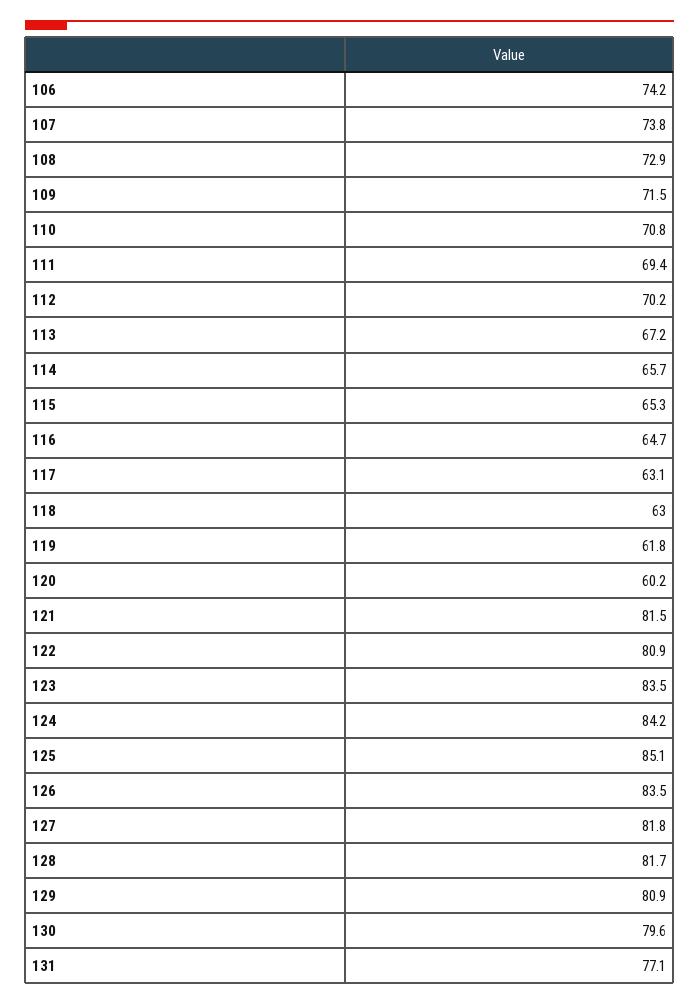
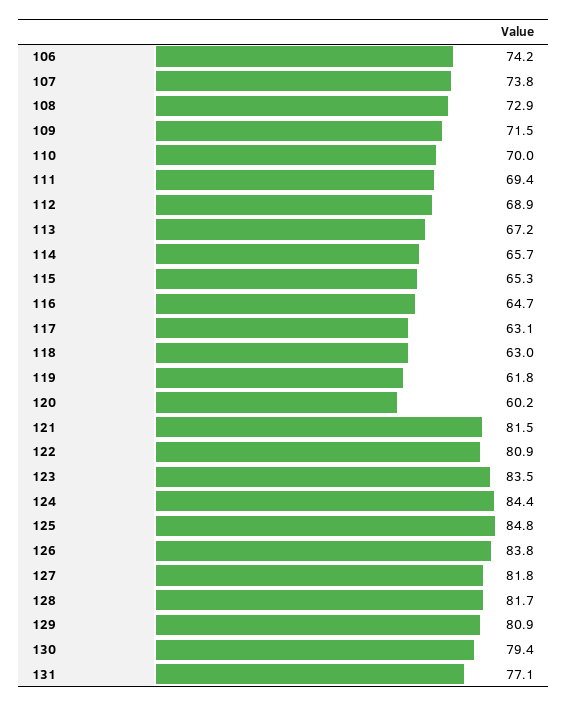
110: 70.8 -> 70
112: 70.2 -> 68.9
124: 84.2 -> 84.4
125: 85.1 -> 84.8
126: 83.5 -> 83.8
130: 79.6 -> 79.4

